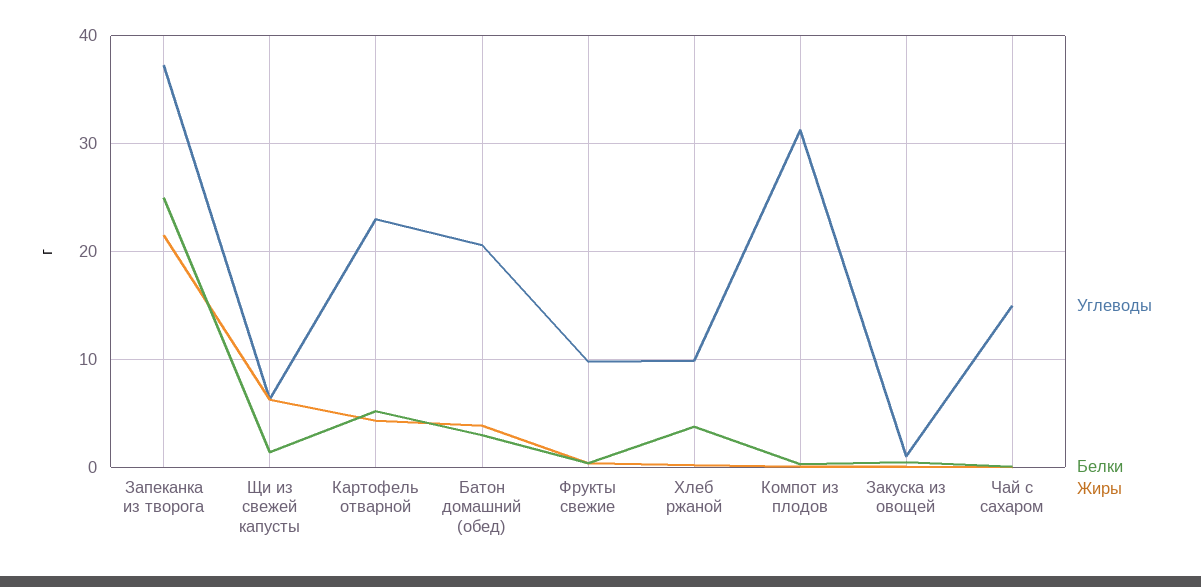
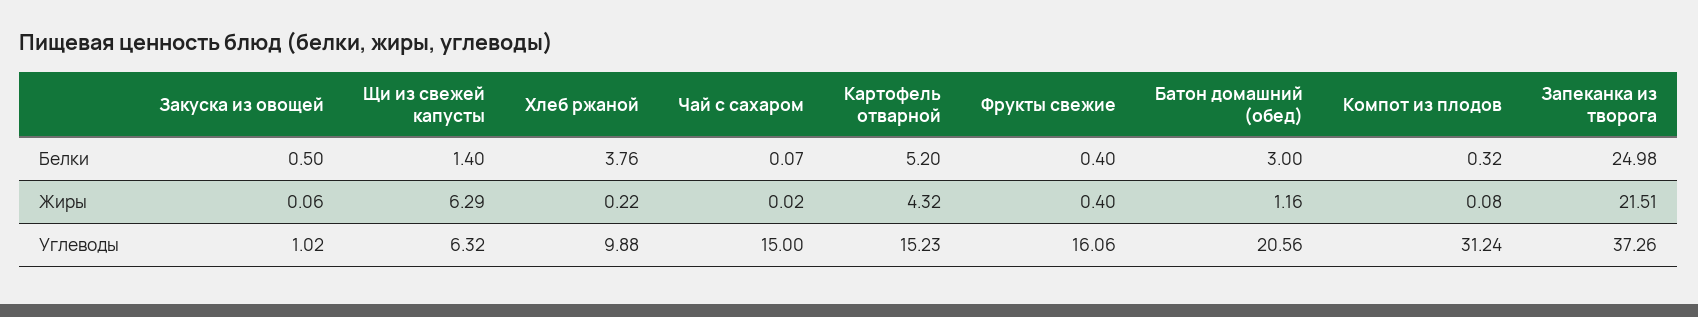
Углеводы, Картофель отварной: 23 -> 15.23
Жиры, Батон домашний (обед): 4 -> 1.16
Углеводы, Фрукты свежие: 10 -> 16.06

